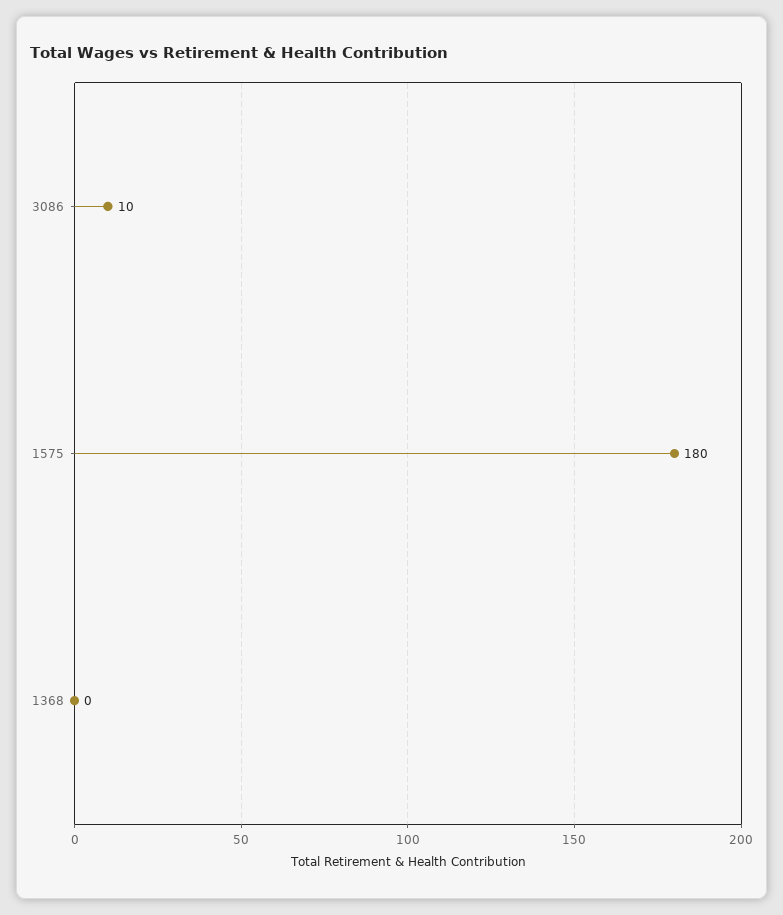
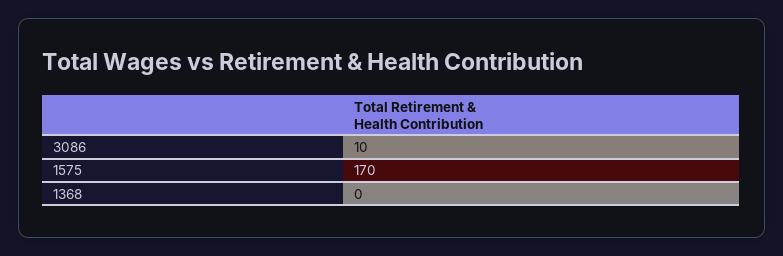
1575: 180 -> 170

